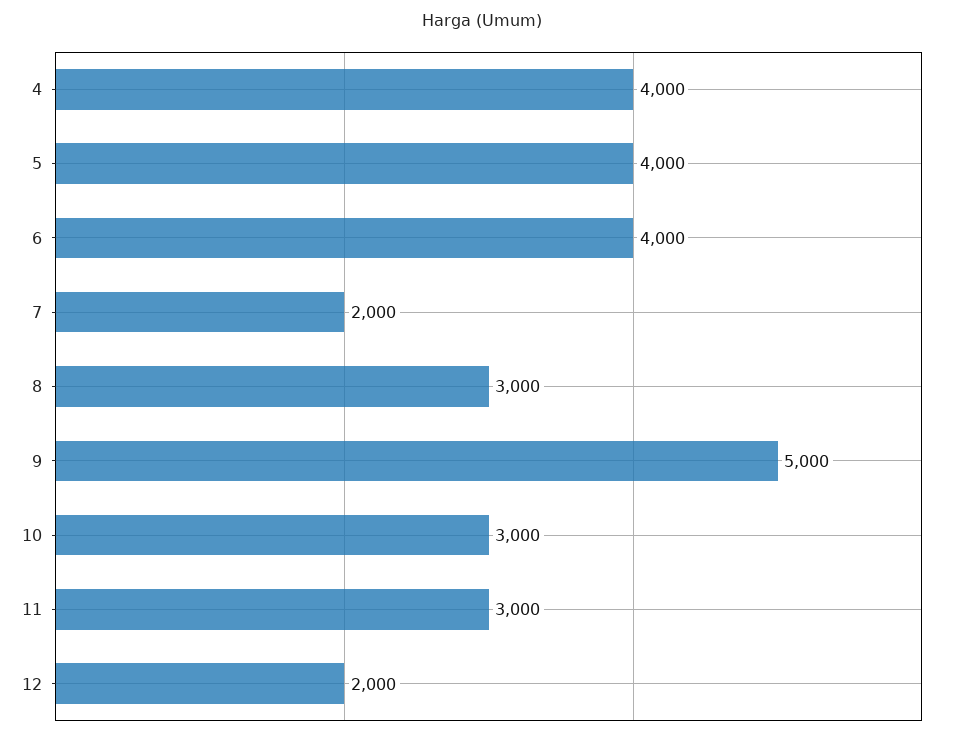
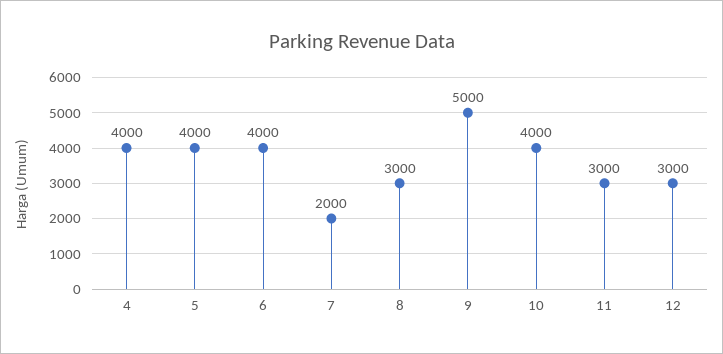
10: 3000 -> 4000
12: 2000 -> 3000

